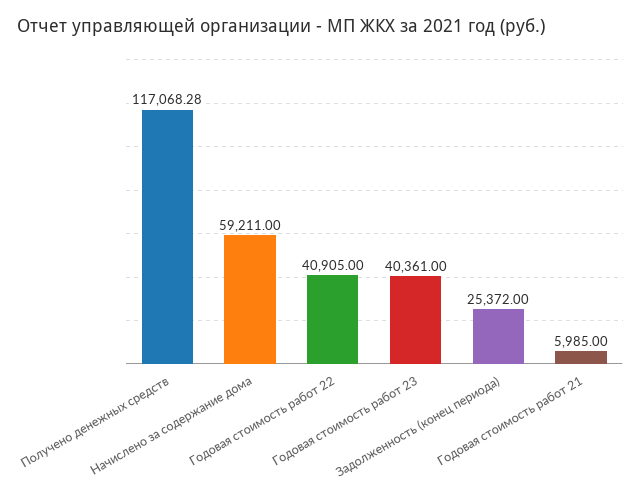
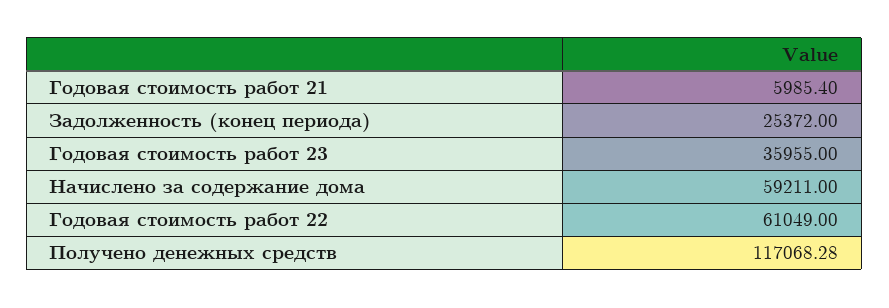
Годовая стоимость работ 22: 40905 -> 61049
Годовая стоимость работ 23: 40361 -> 35955
Годовая стоимость работ 21: 5985 -> 5985.4

